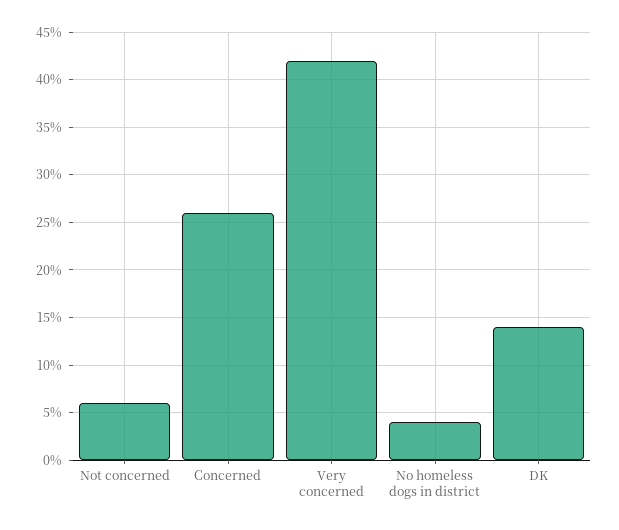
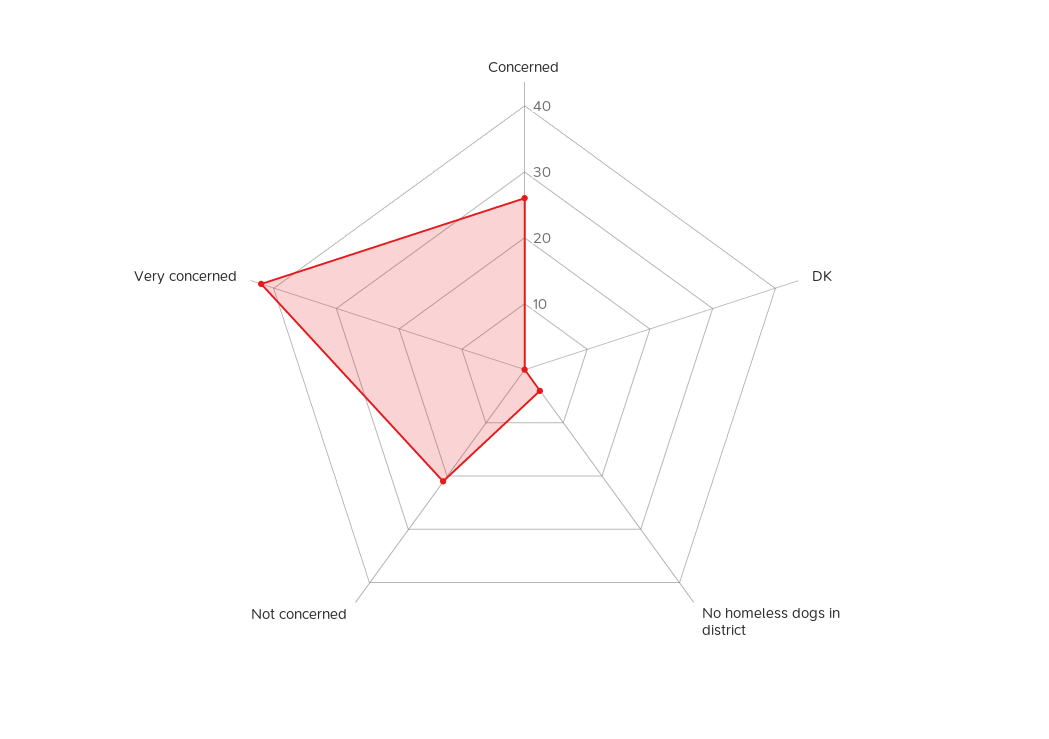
Not concerned: 6 -> 20
DK: 14 -> 0

